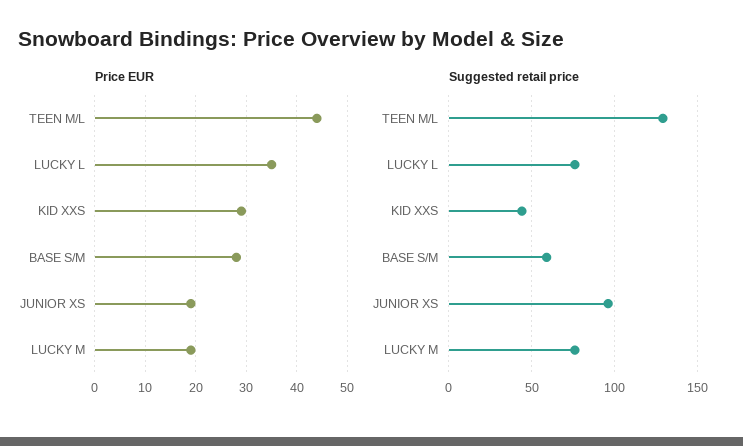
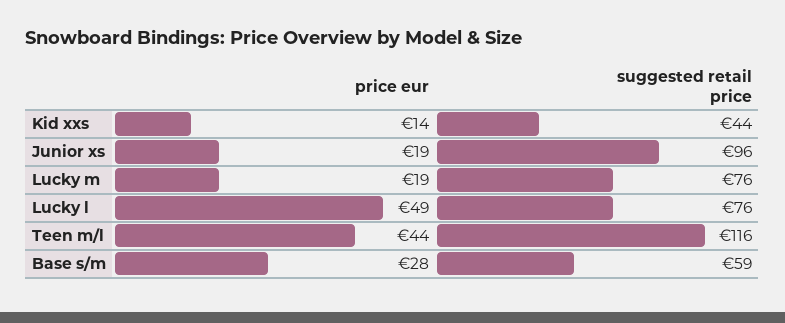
Price EUR, LUCKY L: 35 -> 49
Price EUR, KID XXS: 30 -> 14
Suggested retail price, TEEN M/L: 130 -> 116

